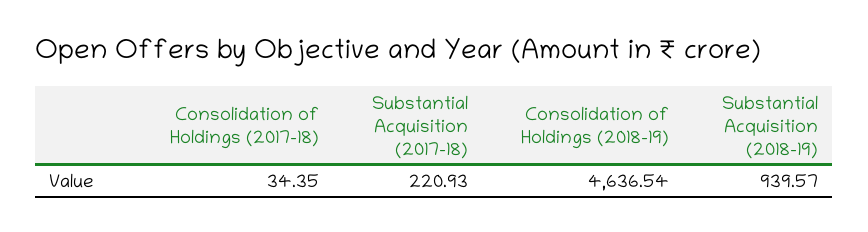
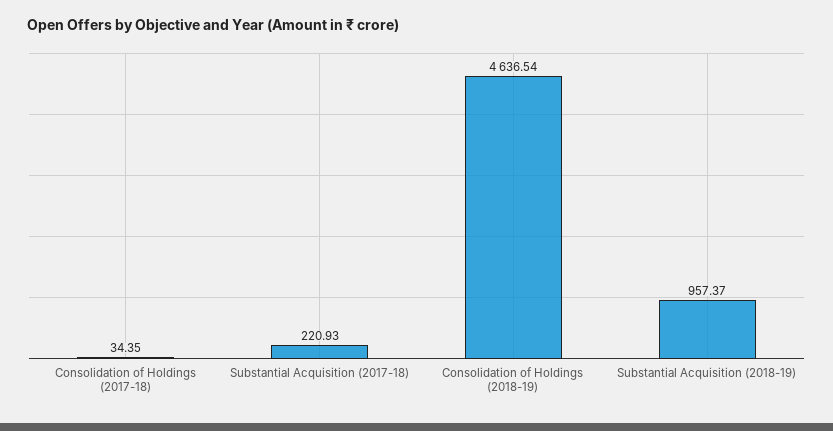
Substantial Acquisition (2018-19): 939.57 -> 957.37

